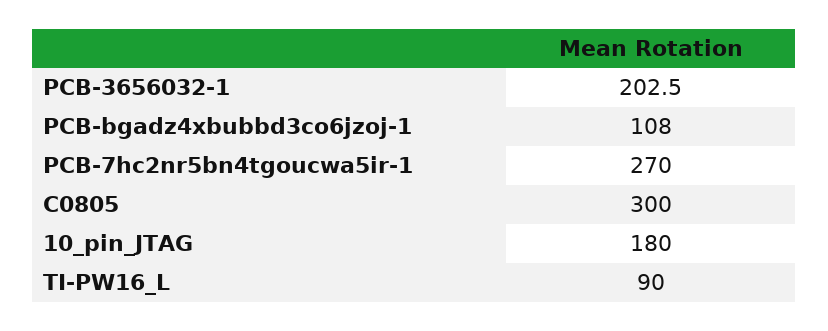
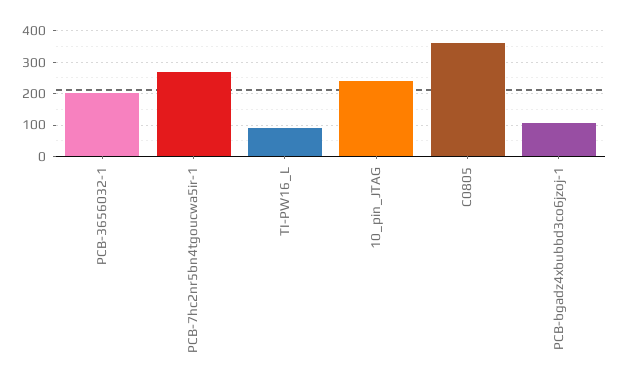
C0805: 300 -> 360
10_pin_JTAG: 180 -> 240

